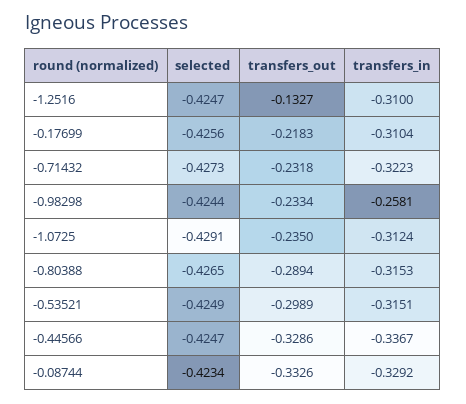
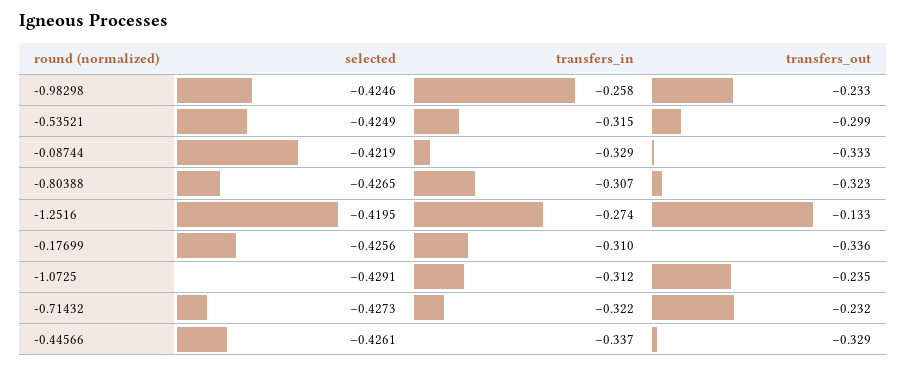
selected, -1.2516: -0.4247 -> -0.4195
transfers_in, -1.2516: -0.31 -> -0.274
transfers_out, -0.17699: -0.2183 -> -0.336
selected, -0.98298: -0.4244 -> -0.4246
transfers_out, -0.80388: -0.2894 -> -0.323
transfers_in, -0.80388: -0.3153 -> -0.307
selected, -0.44566: -0.4247 -> -0.4261
selected, -0.08744: -0.4234 -> -0.4219

